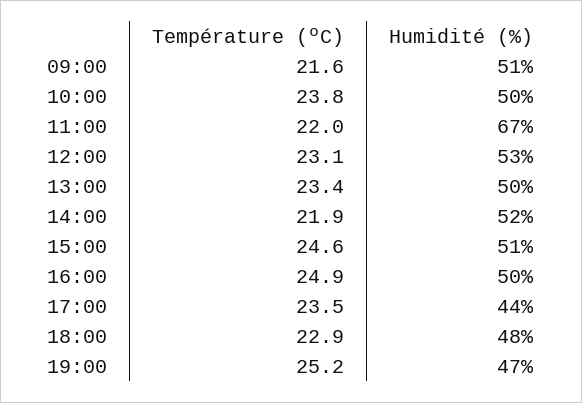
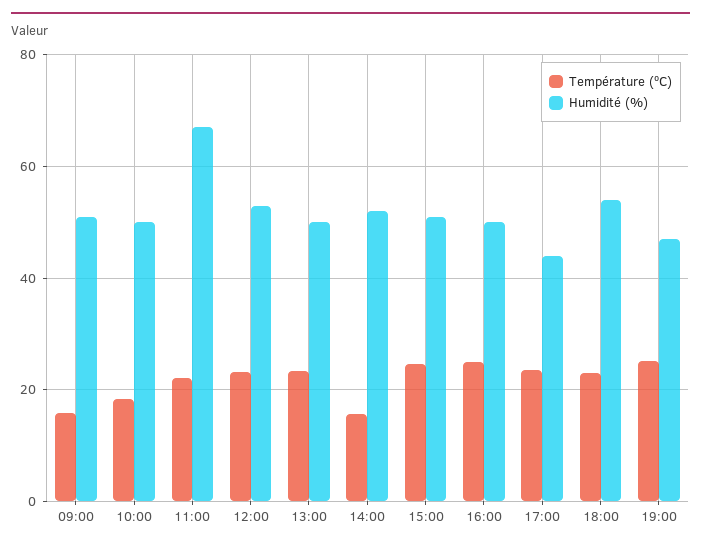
Température (ºC), 09:00: 21.6 -> 16
Température (ºC), 10:00: 23.8 -> 18
Température (ºC), 14:00: 21.9 -> 16
Humidité (%), 18:00: 48 -> 54

